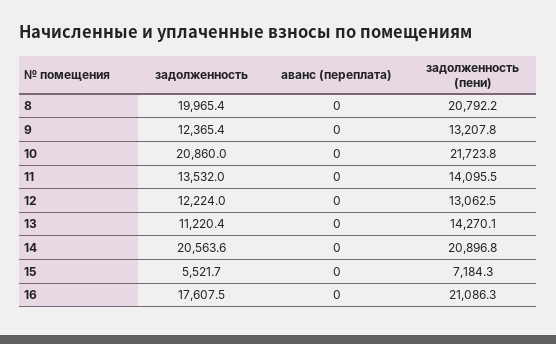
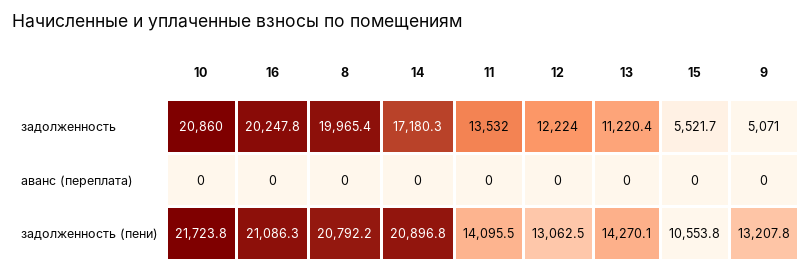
задолженность, 9: 12365.4 -> 5071
задолженность, 14: 20563.6 -> 17180.3
задолженность (пени), 15: 7184.3 -> 10553.8
задолженность, 16: 17607.5 -> 20247.8

